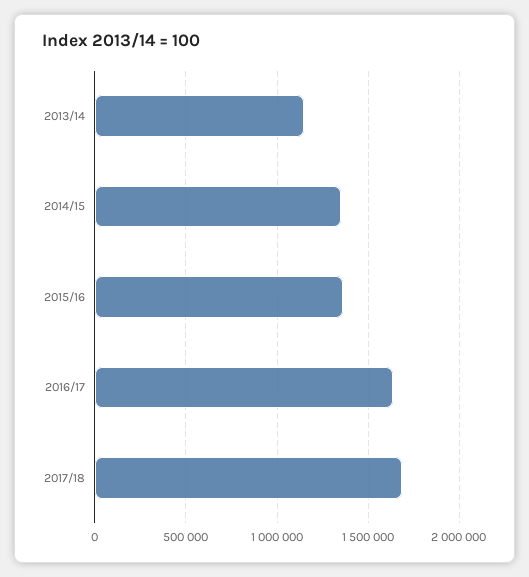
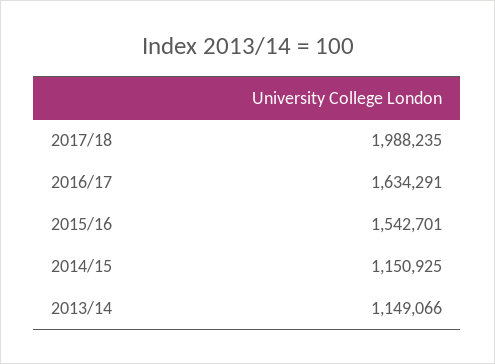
2014/15: 1350000 -> 1150925
2015/16: 1350000 -> 1542701
2017/18: 1700000 -> 1988235

